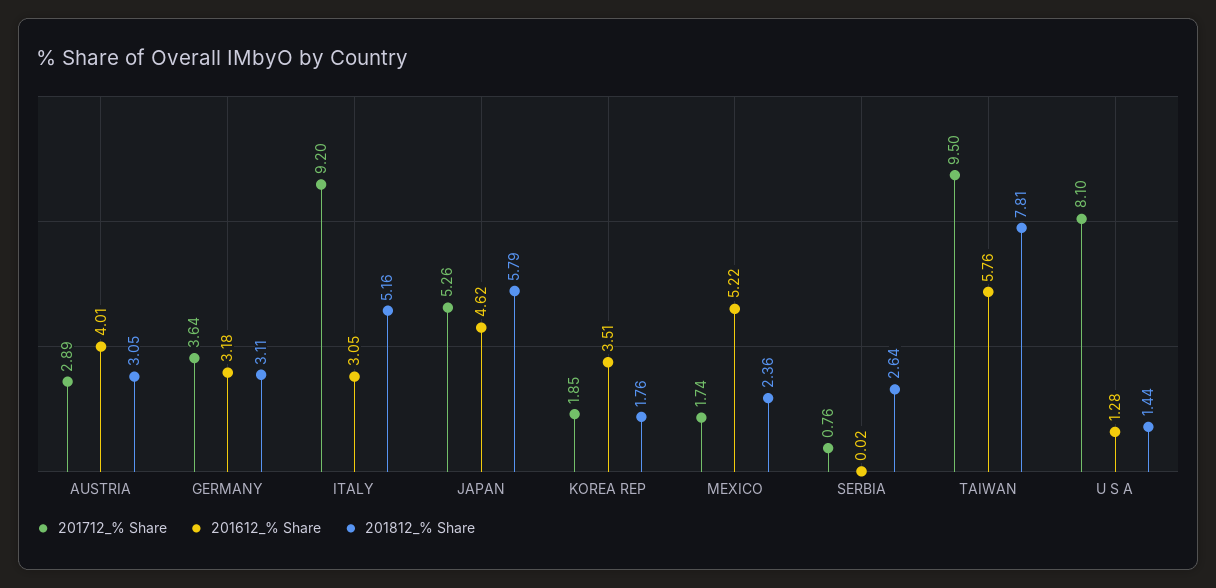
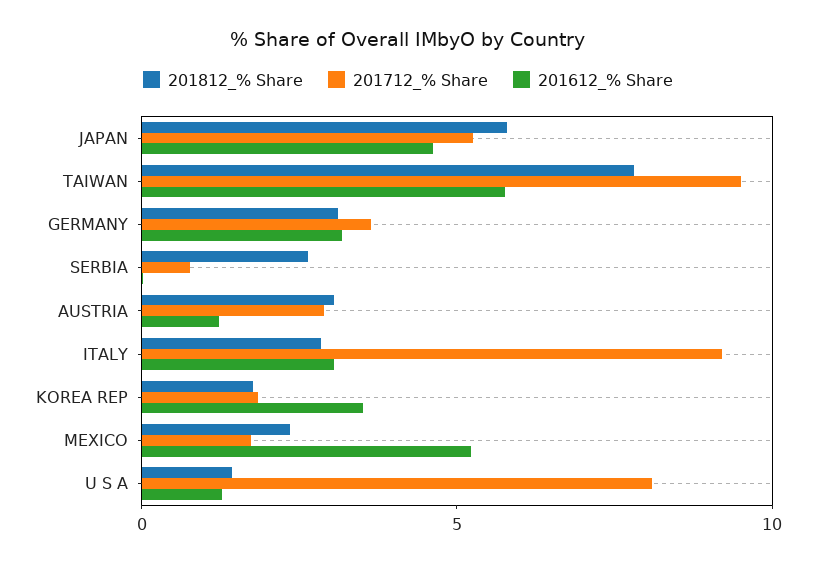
201612_% Share, AUSTRIA: 4.01 -> 1
201812_% Share, ITALY: 5.16 -> 3

